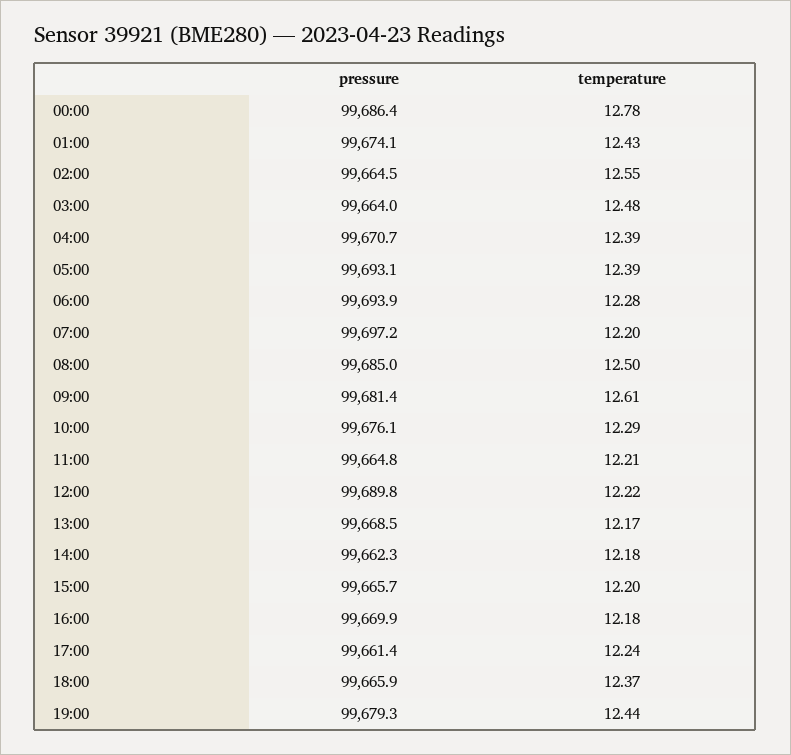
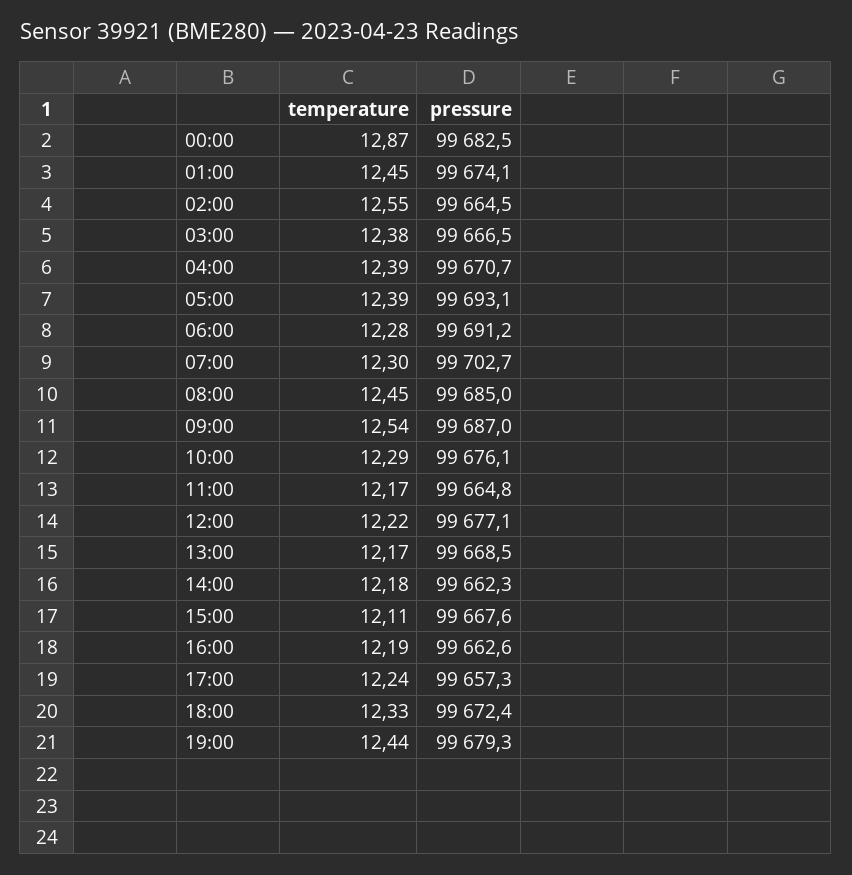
pressure, 00:00: 99686.4 -> 99682.5
temperature, 00:00: 12.78 -> 12.87
temperature, 01:00: 12.43 -> 12.45
pressure, 03:00: 99664 -> 99666.5
temperature, 03:00: 12.48 -> 12.38
pressure, 06:00: 99693.9 -> 99691.2
pressure, 07:00: 99697.2 -> 99702.7
temperature, 07:00: 12.2 -> 12.3
temperature, 08:00: 12.5 -> 12.45
pressure, 09:00: 99681.4 -> 99687
temperature, 09:00: 12.61 -> 12.54
temperature, 11:00: 12.21 -> 12.17
pressure, 12:00: 99689.8 -> 99677.1
pressure, 15:00: 99665.7 -> 99667.6
temperature, 15:00: 12.2 -> 12.11
pressure, 16:00: 99669.9 -> 99662.6
temperature, 16:00: 12.18 -> 12.19
pressure, 17:00: 99661.4 -> 99657.3
pressure, 18:00: 99665.9 -> 99672.4
temperature, 18:00: 12.37 -> 12.33

